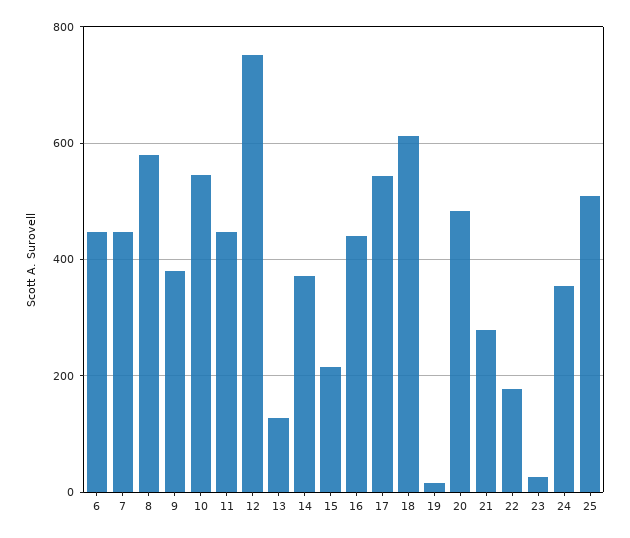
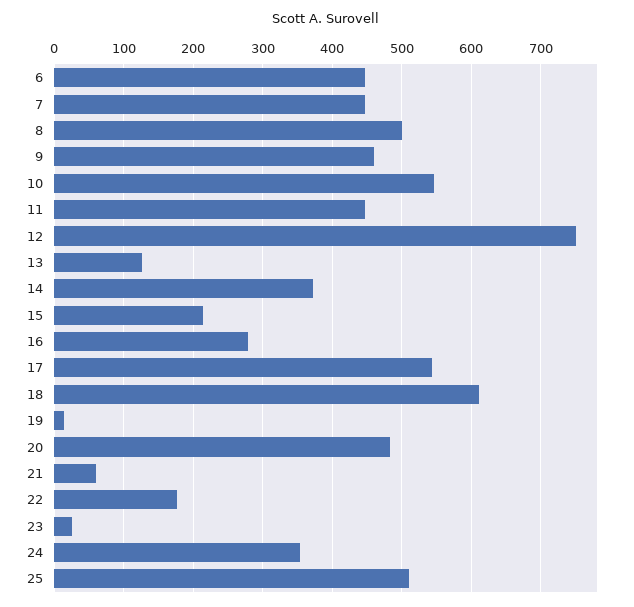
8: 580 -> 500
9: 380 -> 460
16: 440 -> 280
21: 280 -> 60

